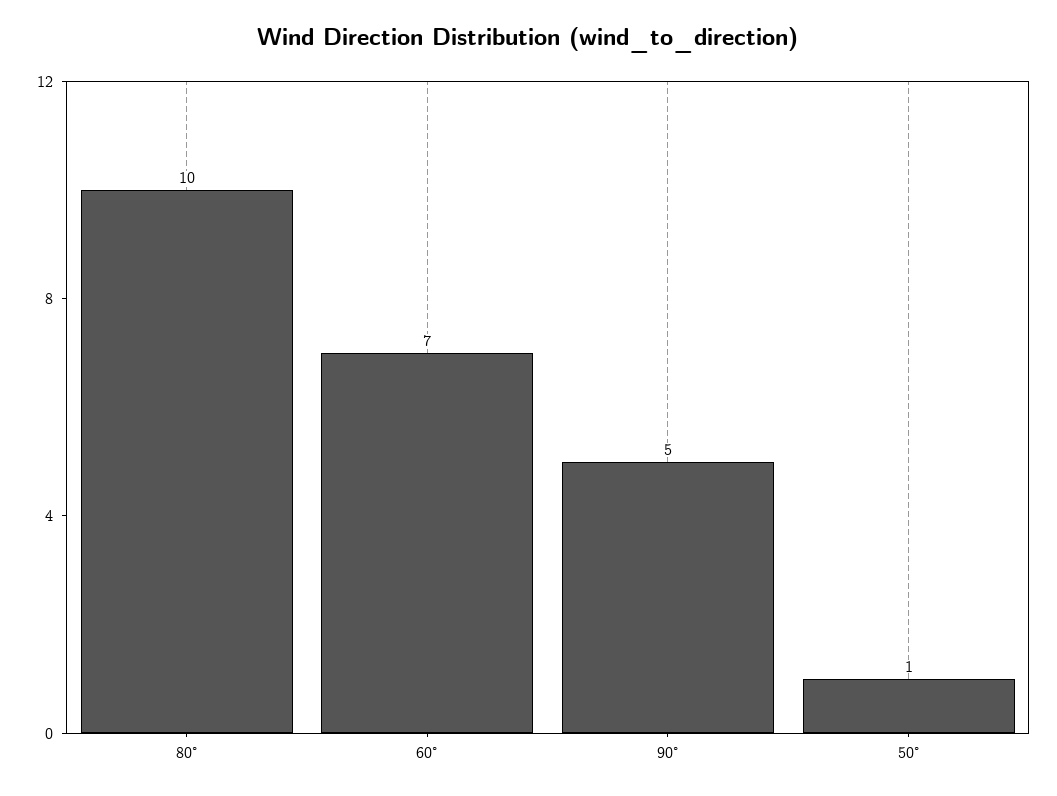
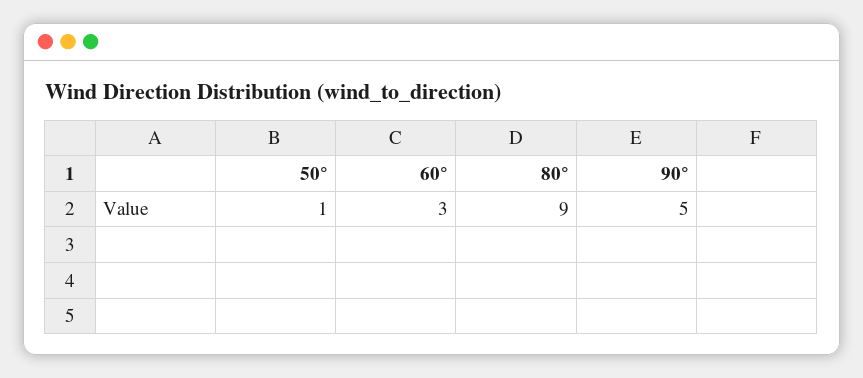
80°: 10 -> 9
60°: 7 -> 3

